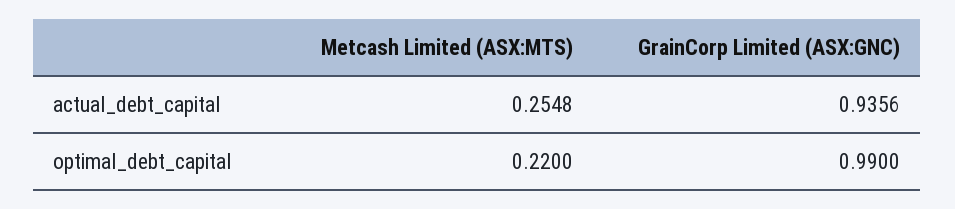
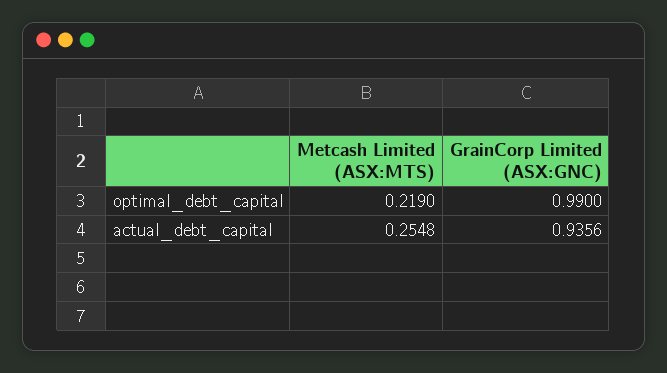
Metcash Limited (ASX:MTS), optimal_debt_capital: 0.22 -> 0.219

